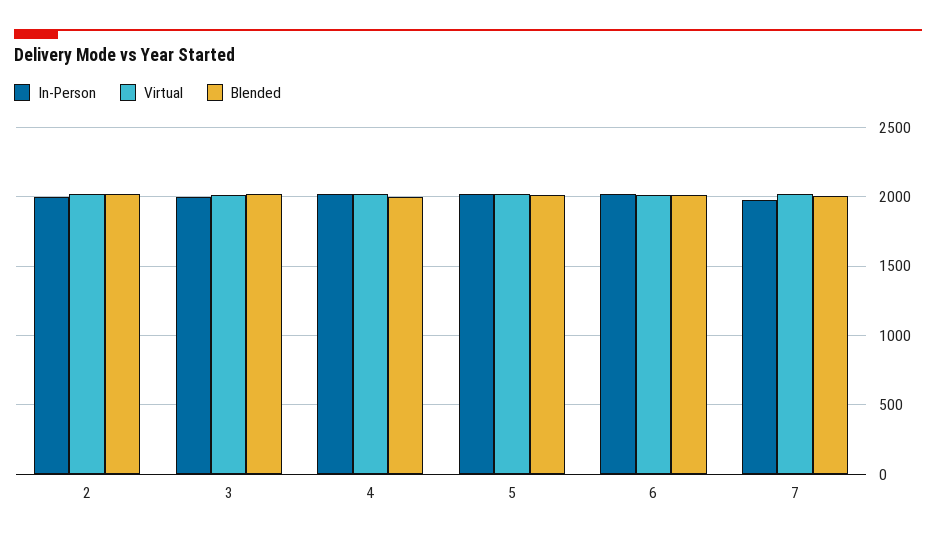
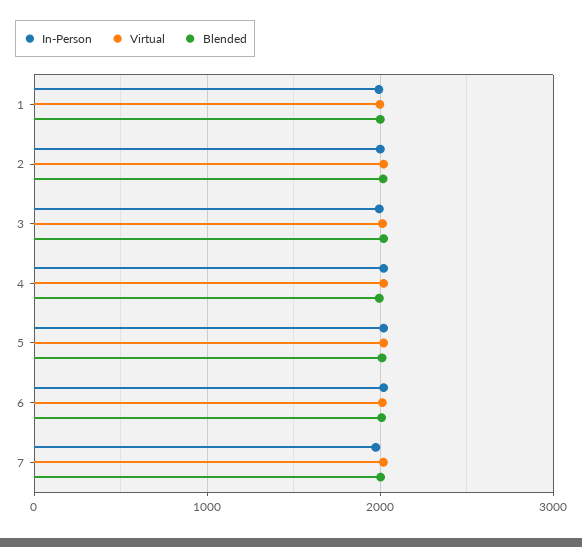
In-Person, 1: none -> 2000
Virtual, 1: none -> 2000
Blended, 1: none -> 2000

